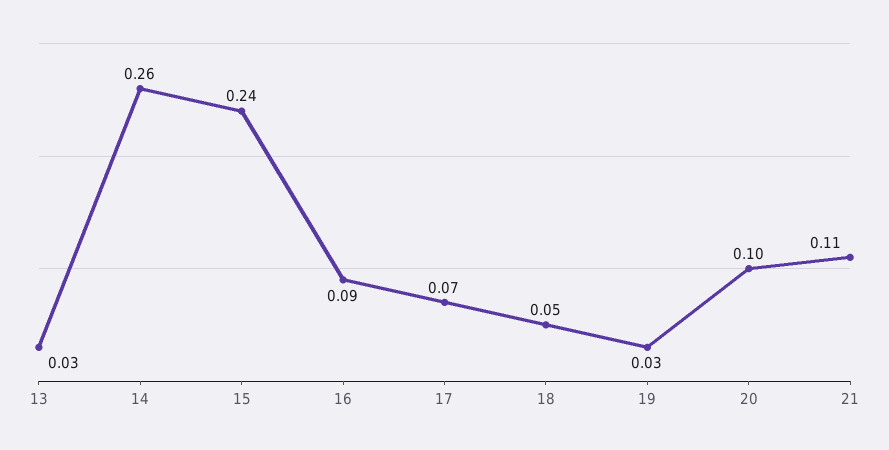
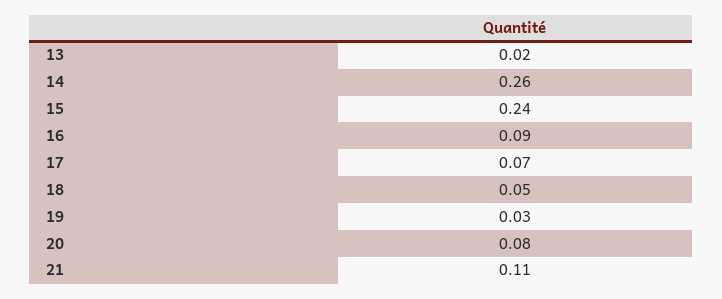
13: 0.03 -> 0.02
20: 0.1 -> 0.08

